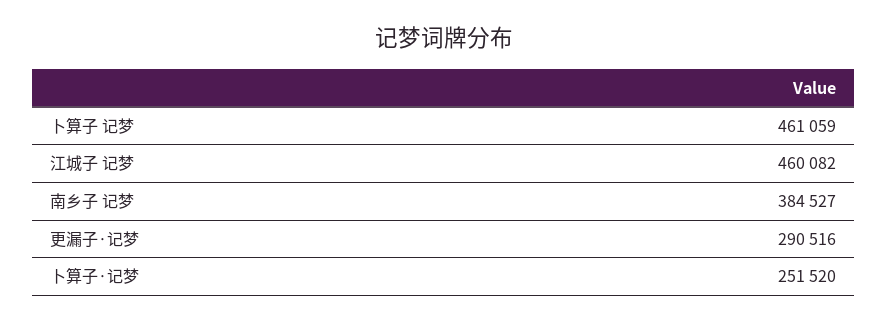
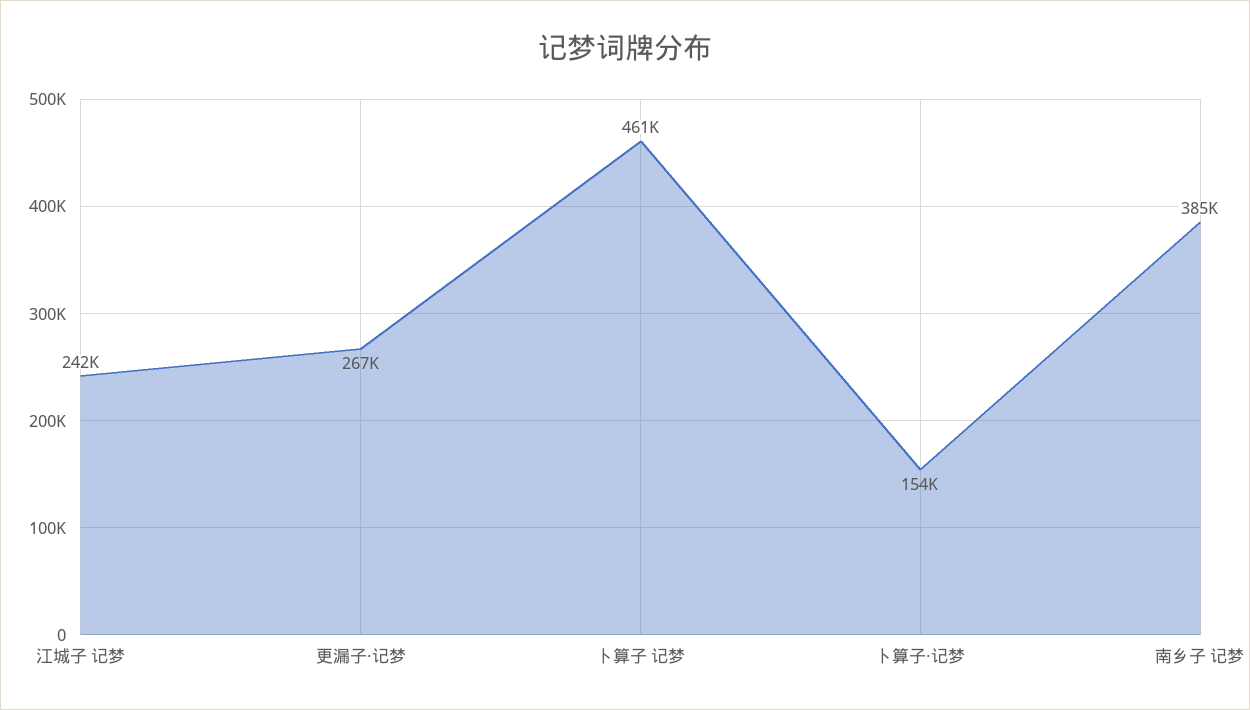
江城子 记梦: 460082 -> 242000
更漏子·记梦: 290516 -> 267000
卜算子·记梦: 251520 -> 154000

